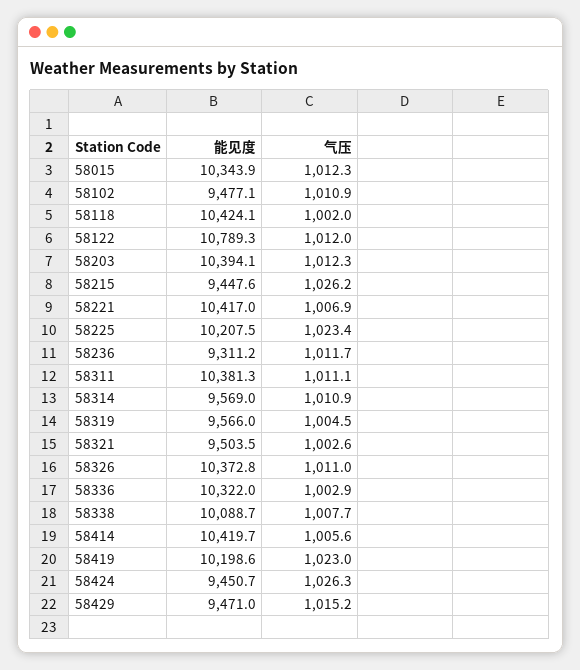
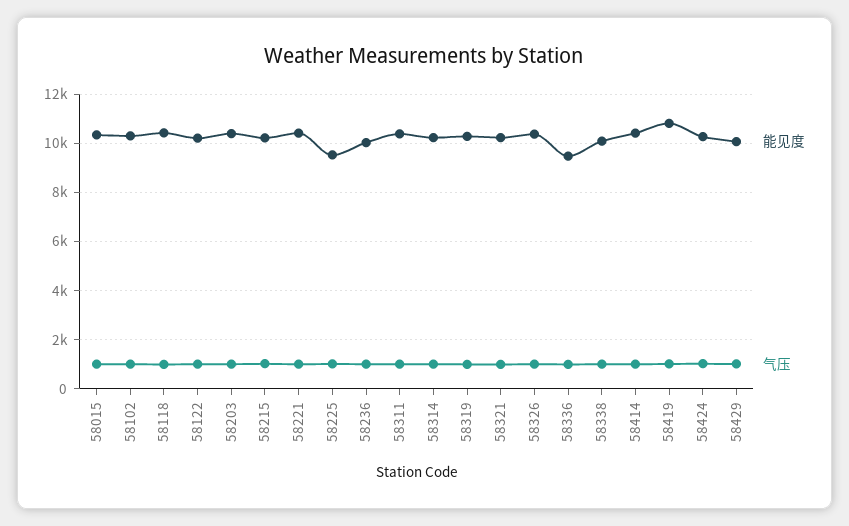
能见度, 58102: 9477.1 -> 10250
能见度, 58122: 10789.3 -> 10250
能见度, 58215: 9447.6 -> 10250
能见度, 58225: 10207.5 -> 9500
能见度, 58236: 9311.2 -> 10000
能见度, 58314: 9569 -> 10250
能见度, 58319: 9566 -> 10250
能见度, 58321: 9503.5 -> 10250
能见度, 58336: 10322 -> 9500
能见度, 58419: 10198.6 -> 10750
能见度, 58424: 9450.7 -> 10250
能见度, 58429: 9471 -> 10000

